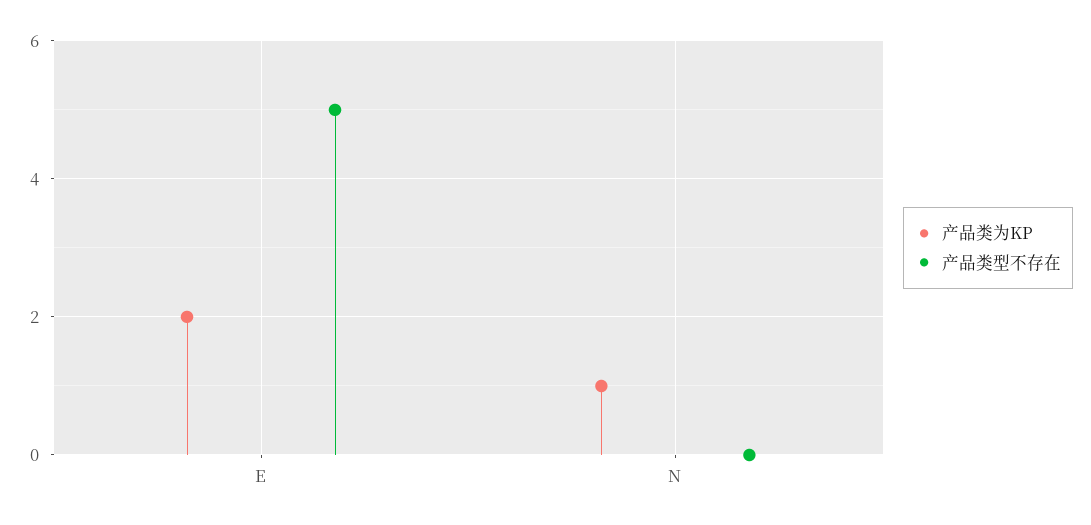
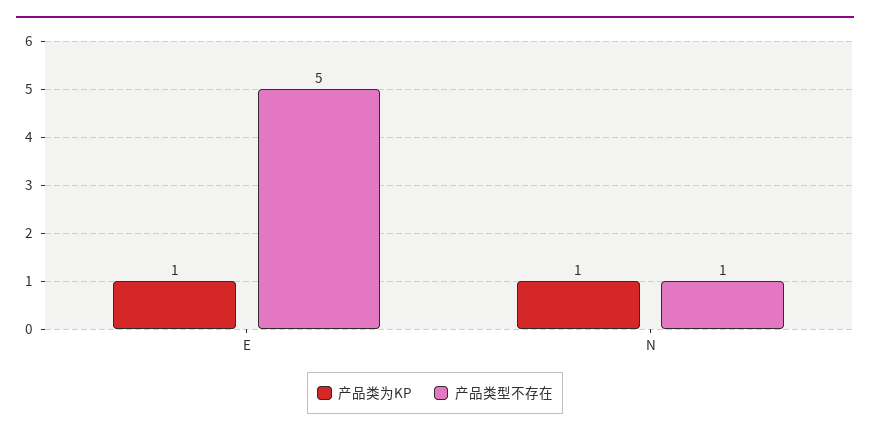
产品类为KP, E: 2 -> 1
产品类型不存在, N: 0 -> 1

